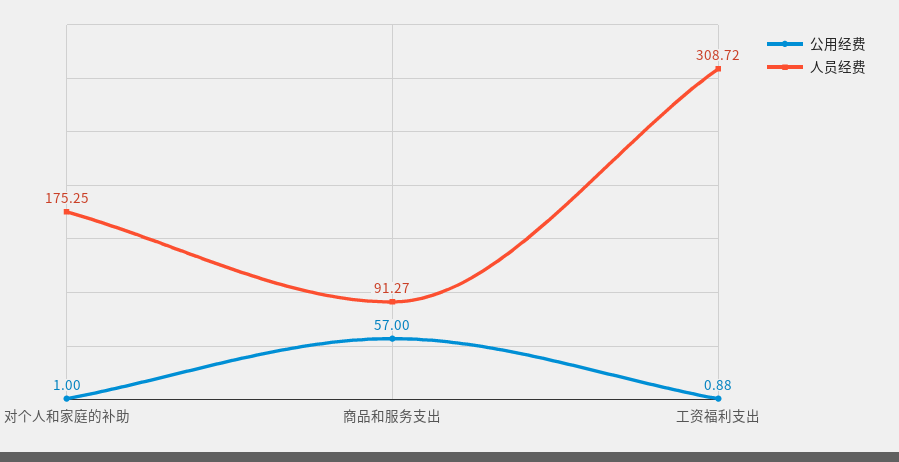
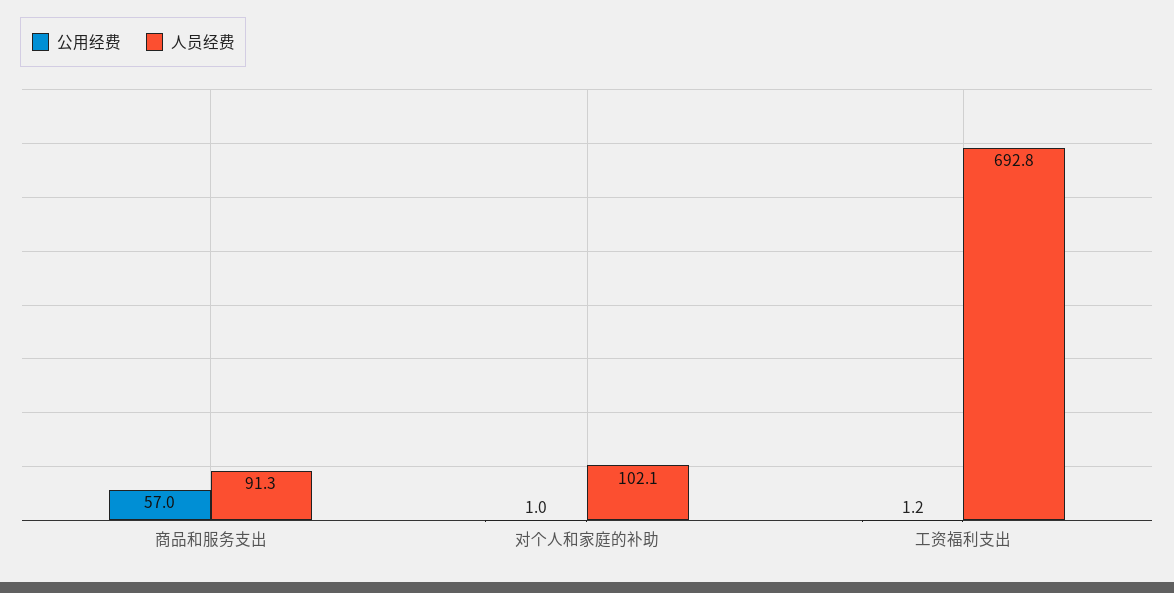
人员经费, 对个人和家庭的补助: 175.25 -> 102.1
公用经费, 工资福利支出: 0.88 -> 1.2
人员经费, 工资福利支出: 308.72 -> 692.8

